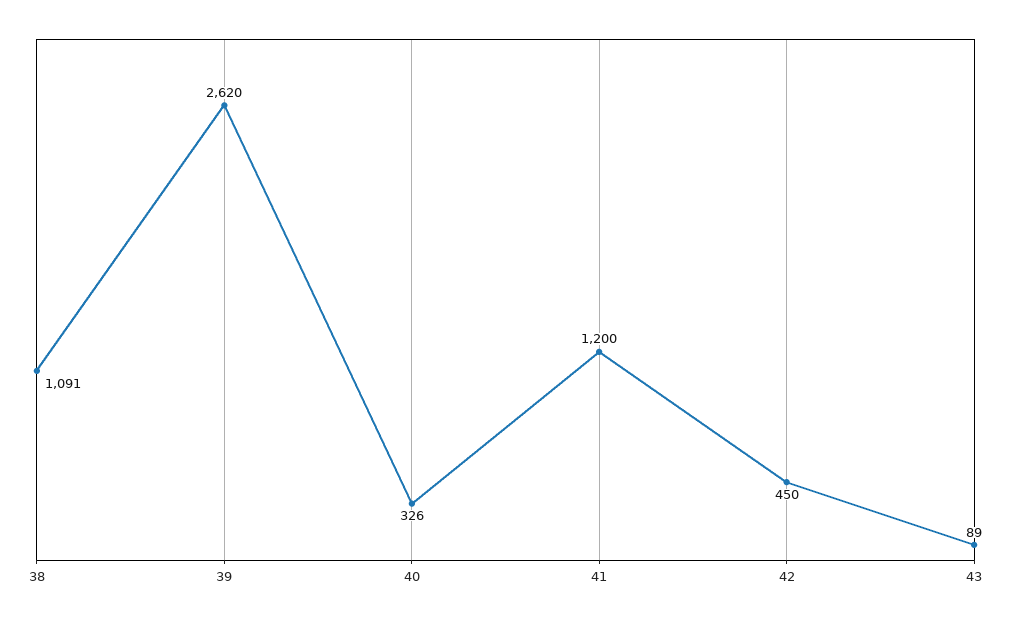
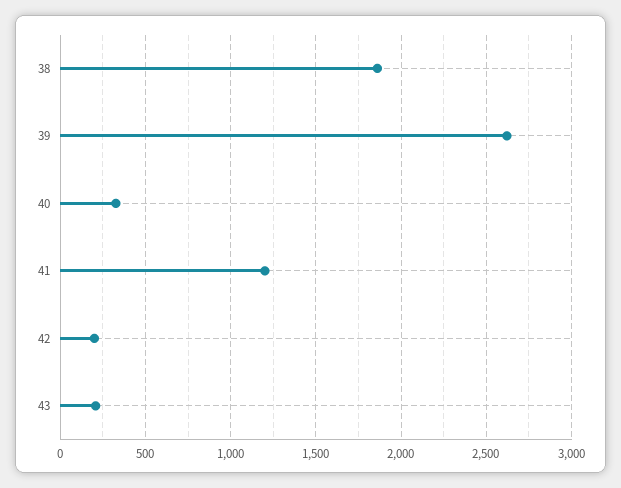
38: 1091 -> 1850
42: 450 -> 200
43: 89 -> 200

